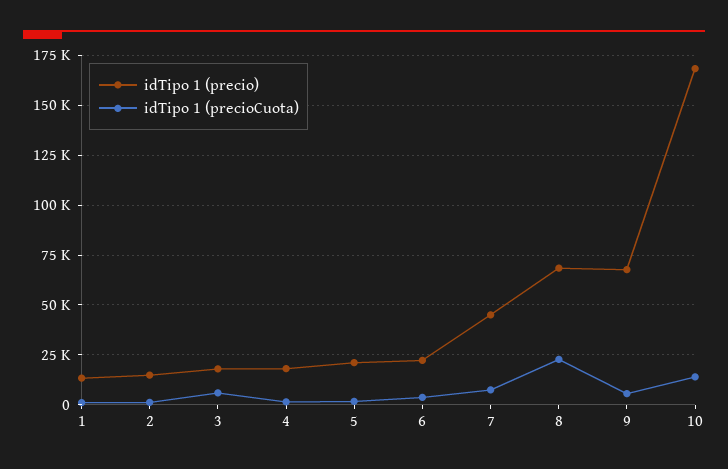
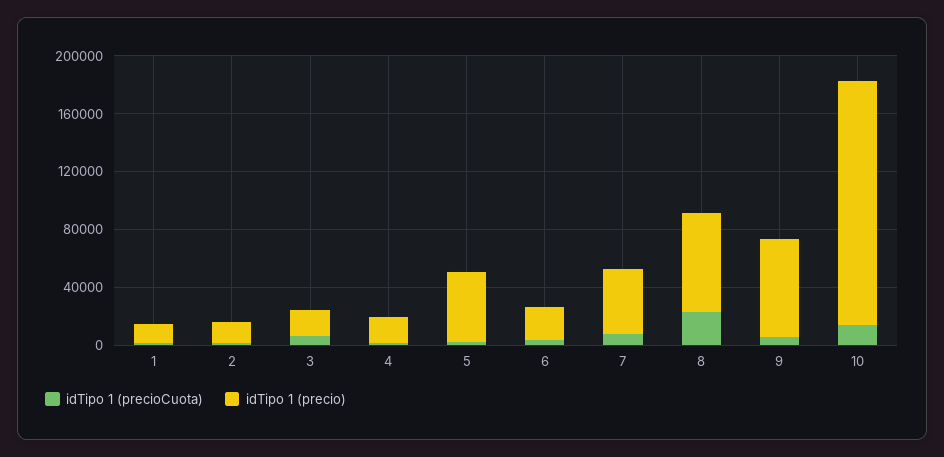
idTipo 1 (precio), 5: 20000 -> 50000

